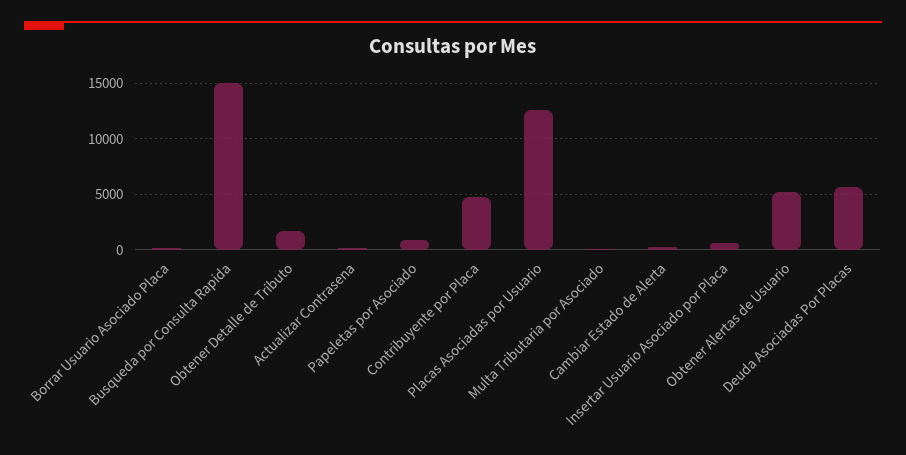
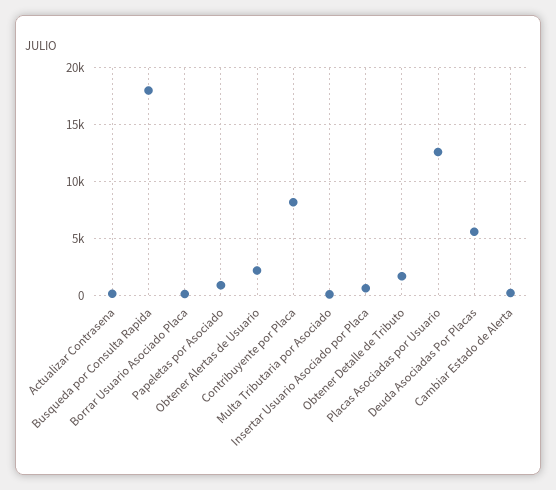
Busqueda por Consulta Rapida: 15000 -> 18000
Contribuyente por Placa: 5000 -> 8000
Obtener Alertas de Usuario: 5000 -> 2000

